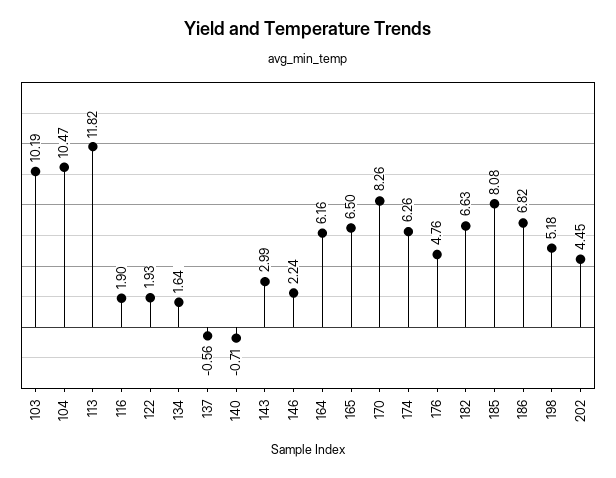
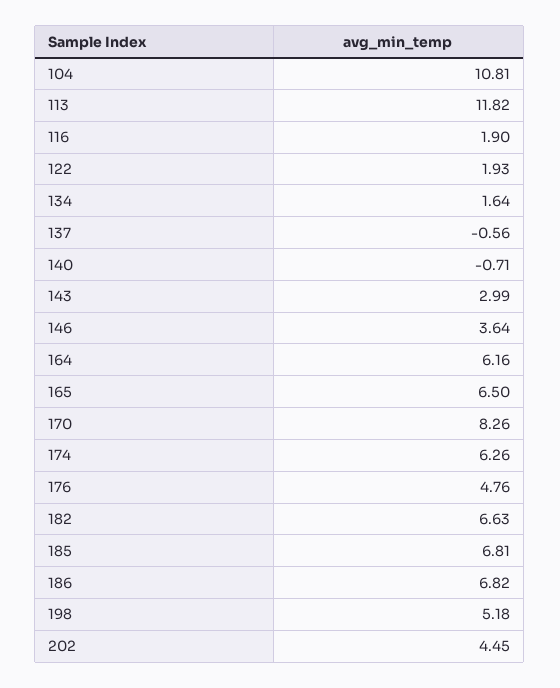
103: 10.19 -> none
104: 10.47 -> 10.81
146: 2.24 -> 3.64
185: 8.08 -> 6.81

